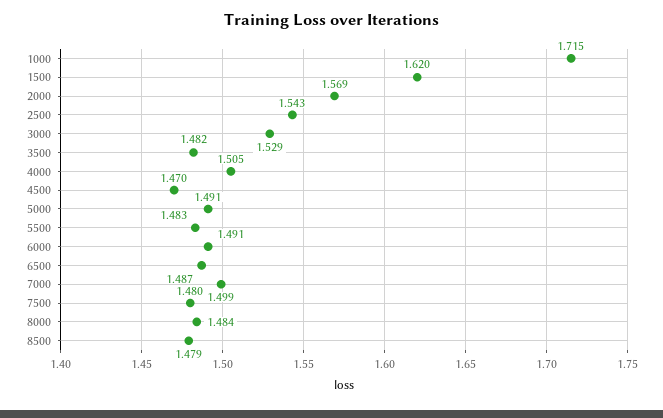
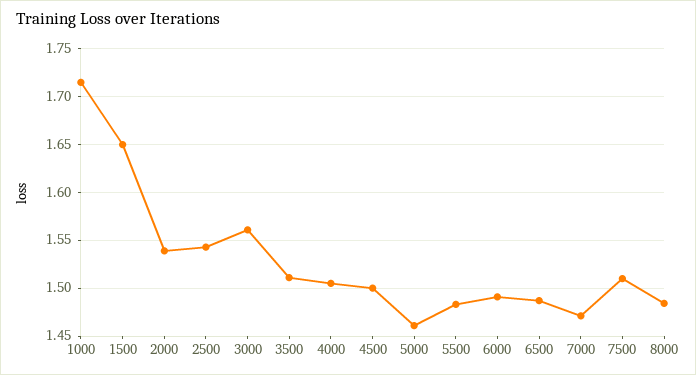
1500: 1.62 -> 1.65
2000: 1.569 -> 1.54
3000: 1.529 -> 1.56
3500: 1.482 -> 1.51
4500: 1.47 -> 1.5
5000: 1.491 -> 1.46
7000: 1.499 -> 1.47
7500: 1.48 -> 1.51
8500: 1.479 -> none

